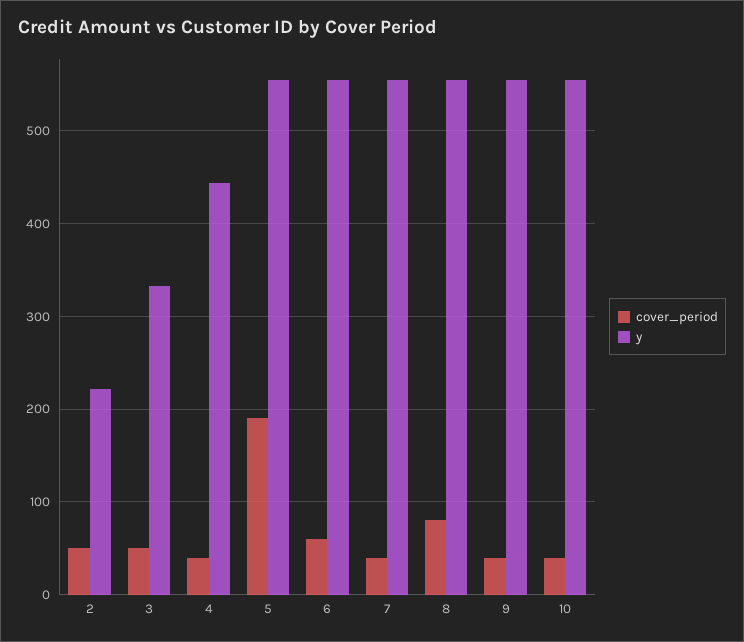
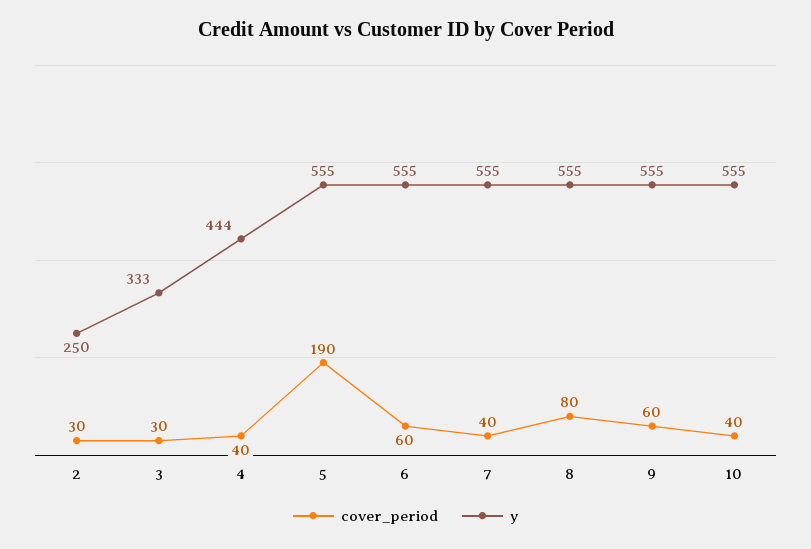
cover_period, 2: 50 -> 30
y, 2: 220 -> 250
cover_period, 3: 50 -> 30
cover_period, 9: 40 -> 60

